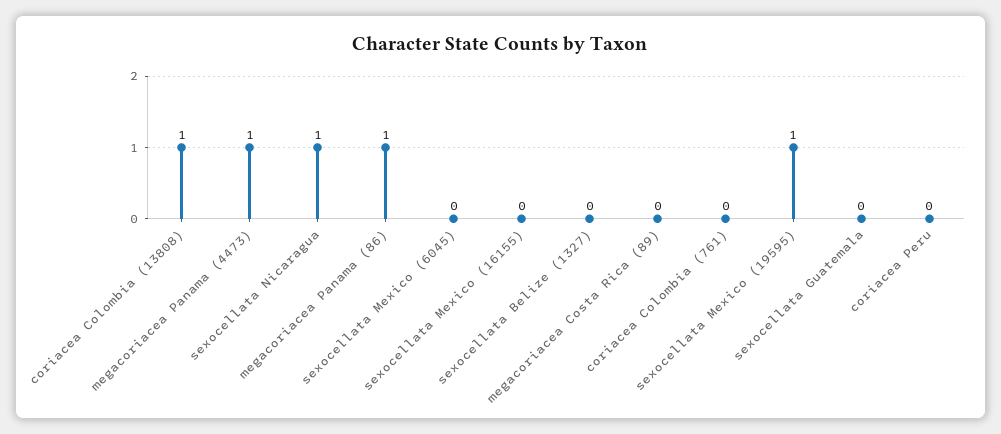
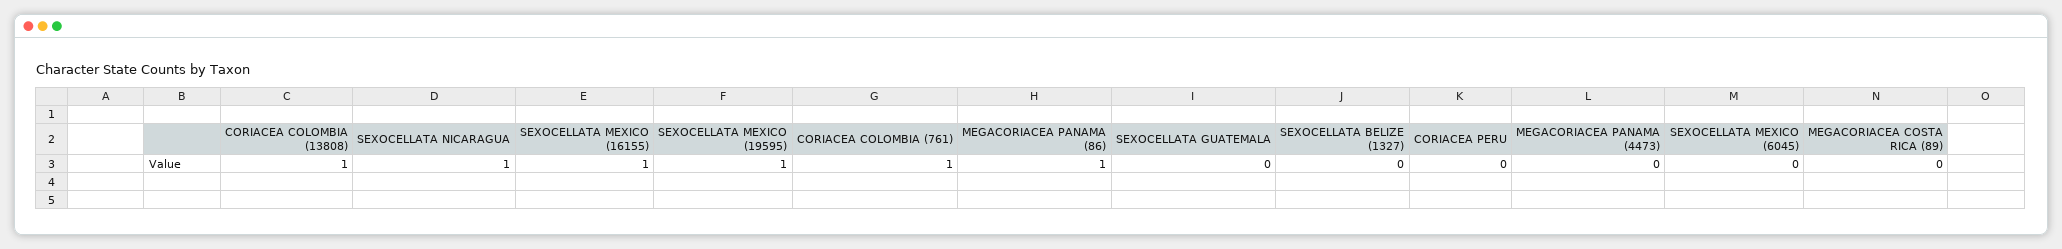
megacoriacea Panama (4473): 1 -> 0
sexocellata Mexico (16155): 0 -> 1
coriacea Colombia (761): 0 -> 1

